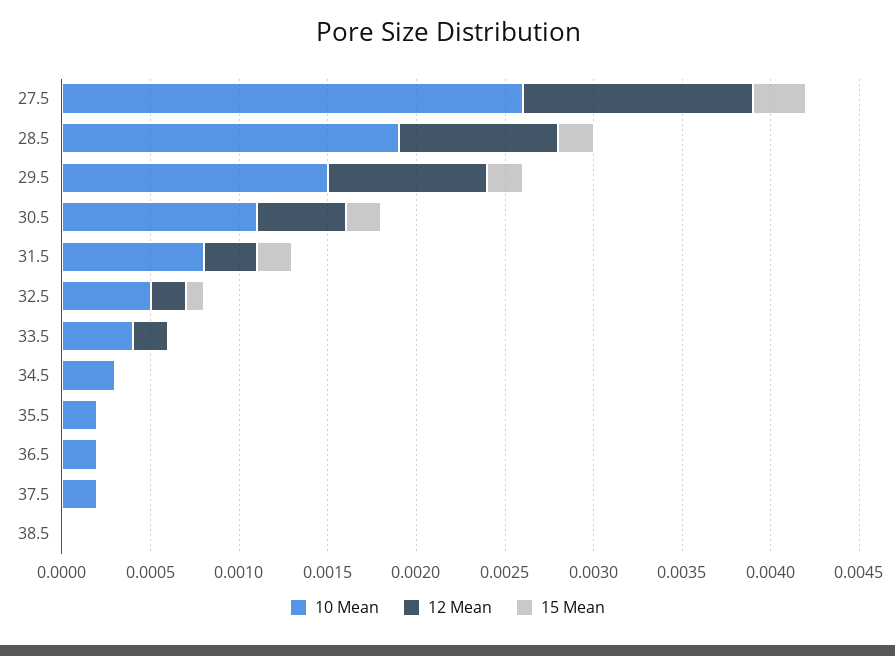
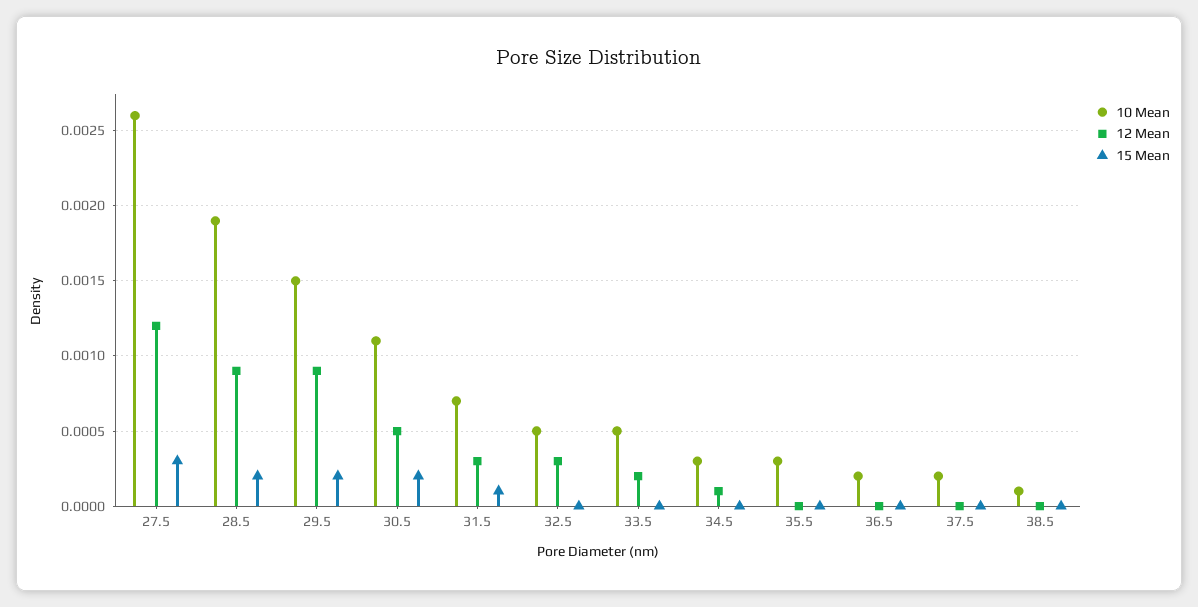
12 Mean, 27.5: 0.0013 -> 0.0012
10 Mean, 31.5: 0.0008 -> 0.0007
15 Mean, 31.5: 0.0002 -> 0.0001
12 Mean, 32.5: 0.0002 -> 0.0003
15 Mean, 32.5: 0.0001 -> 0
10 Mean, 33.5: 0.0004 -> 0.0005
12 Mean, 34.5: 0 -> 0.0001
10 Mean, 35.5: 0.0002 -> 0.0003
10 Mean, 38.5: 0 -> 0.0001

